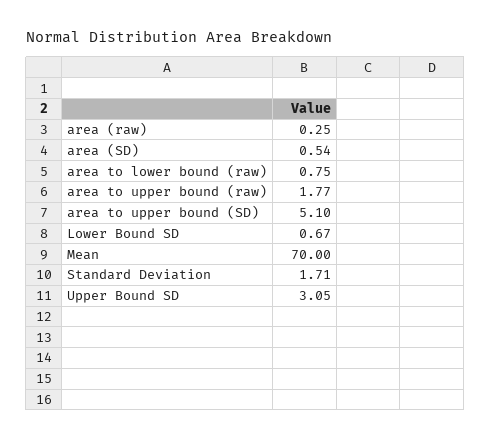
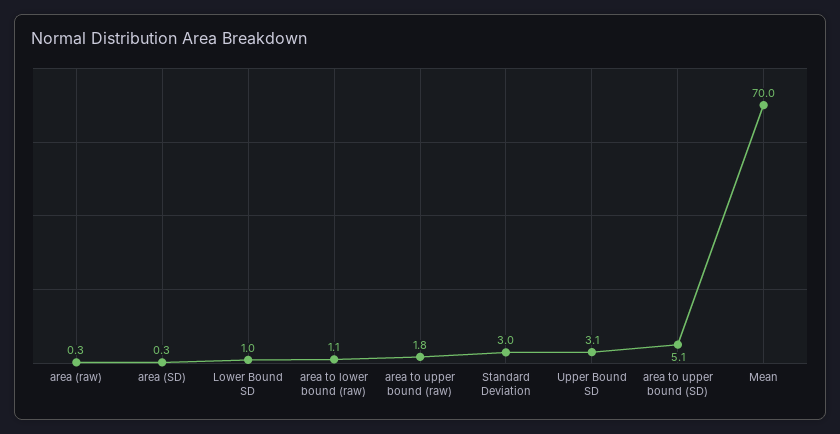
area (SD): 0.54 -> 0.3
area to lower bound (raw): 0.75 -> 1.1
Lower Bound SD: 0.67 -> 1
Standard Deviation: 1.71 -> 3

